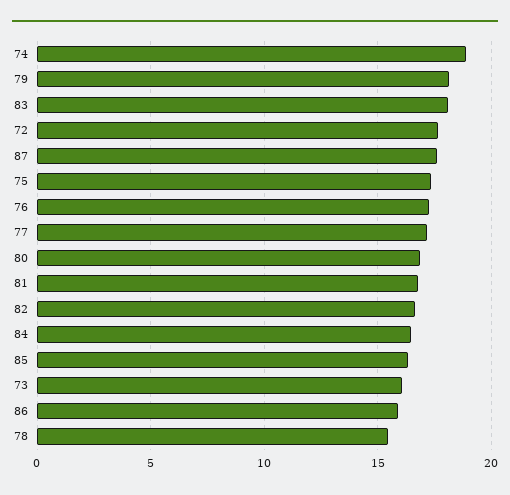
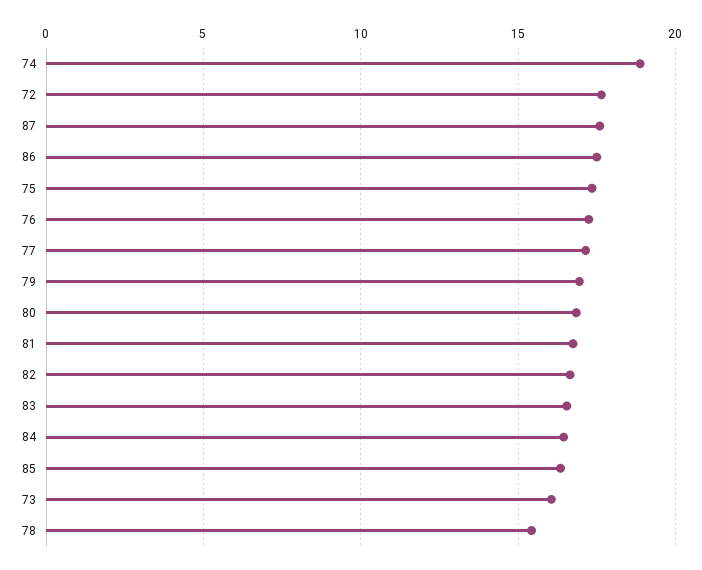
79: 18 -> 17
83: 18 -> 16.5
86: 16 -> 17.5

